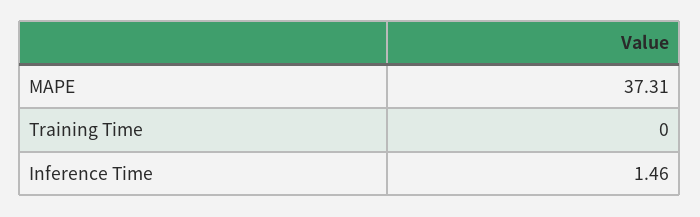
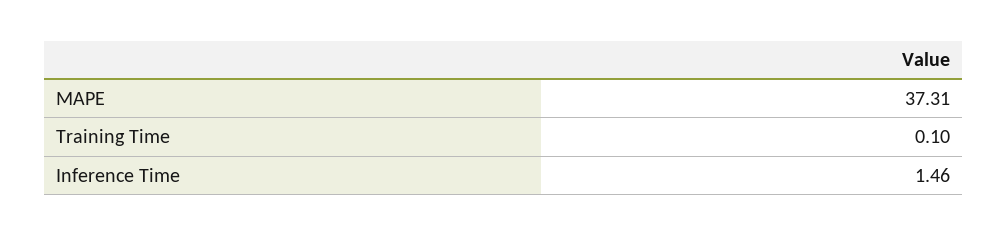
Training Time: 0 -> 0.1

